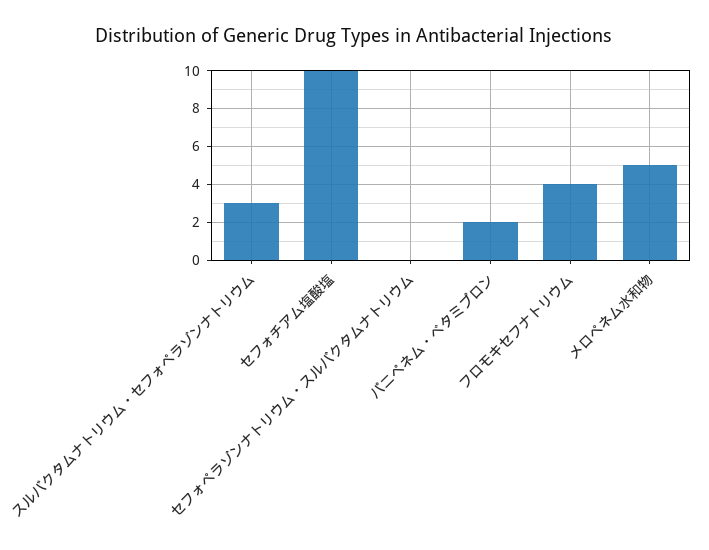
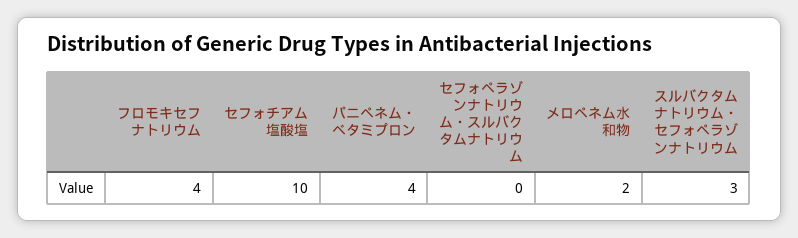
パニペネム・ベタミプロン: 2 -> 4
メロペネム水和物: 5 -> 2

